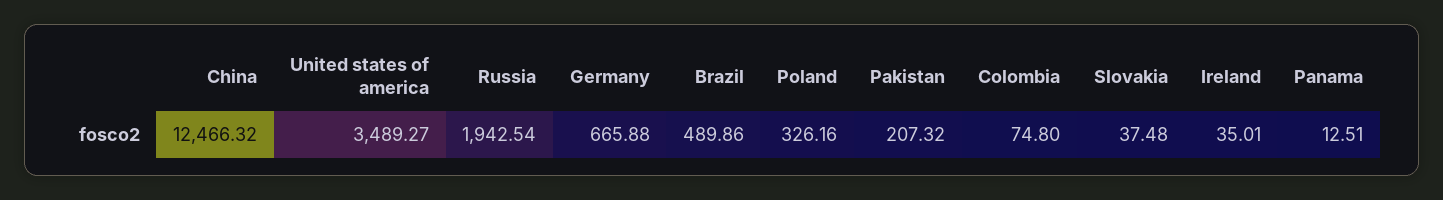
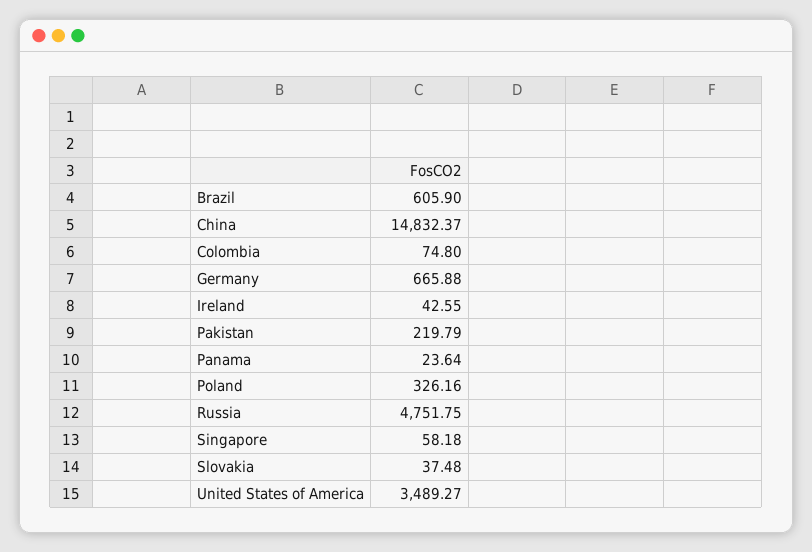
China: 12466.32 -> 14832.37
Russia: 1942.54 -> 4751.75
Brazil: 489.86 -> 605.9
Pakistan: 207.32 -> 219.79
Ireland: 35.01 -> 42.55
Panama: 12.51 -> 23.64
Singapore: none -> 58.18

